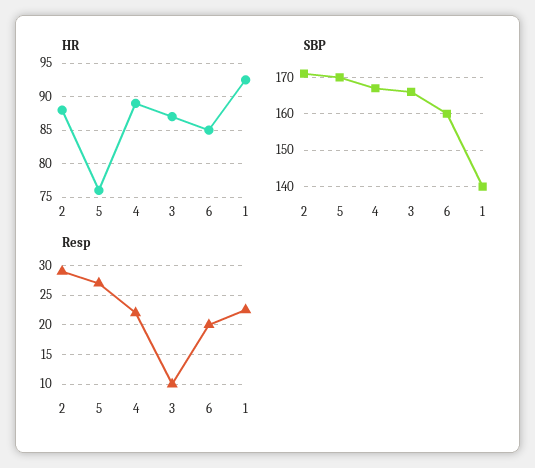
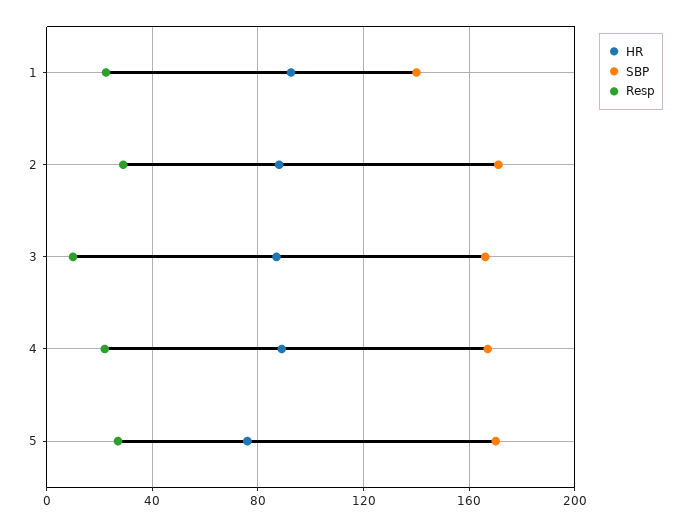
HR, 6: 85 -> none
SBP, 6: 160 -> none
Resp, 6: 20 -> none

